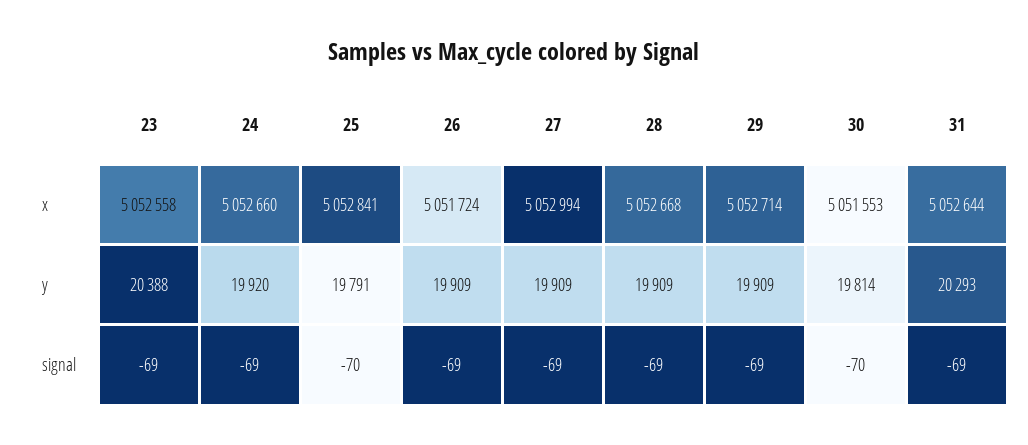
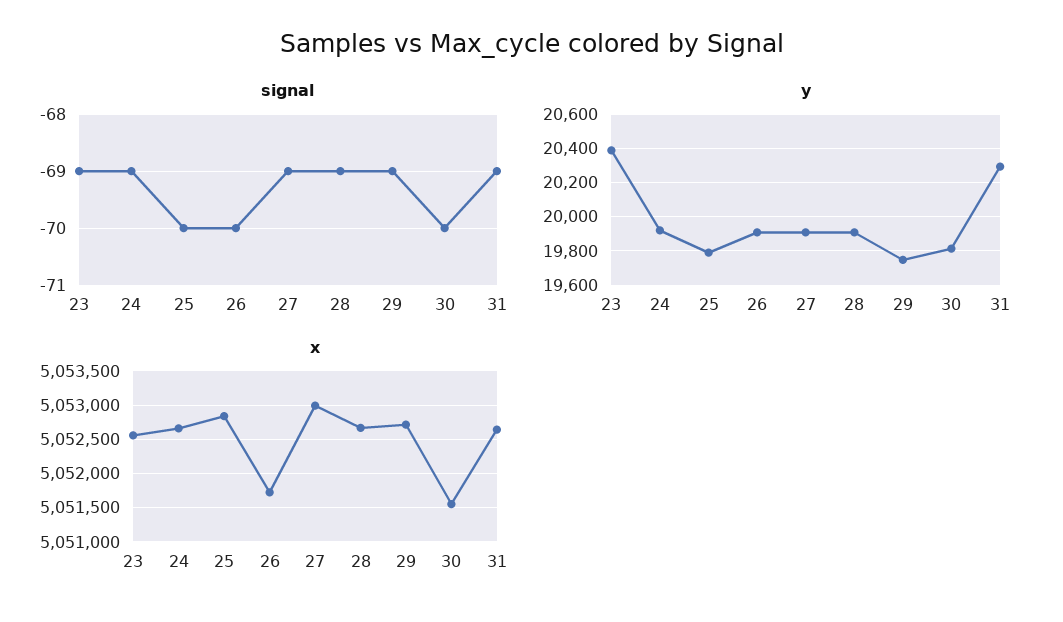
y, 29: 19909 -> 19750
signal, 26: -69 -> -70

